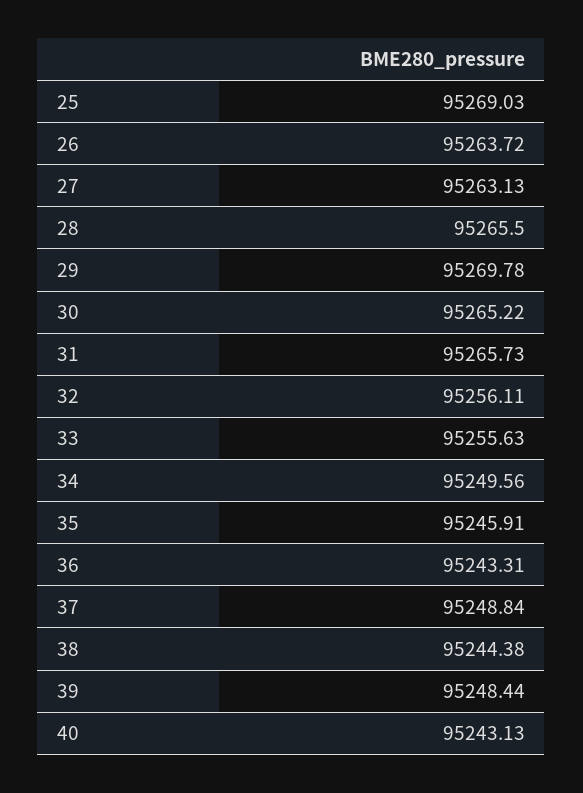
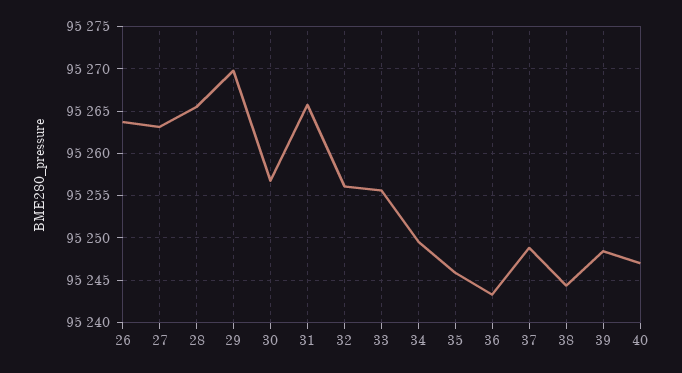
25: 95269.03 -> none
30: 95265.22 -> 95257
40: 95243.13 -> 95247

